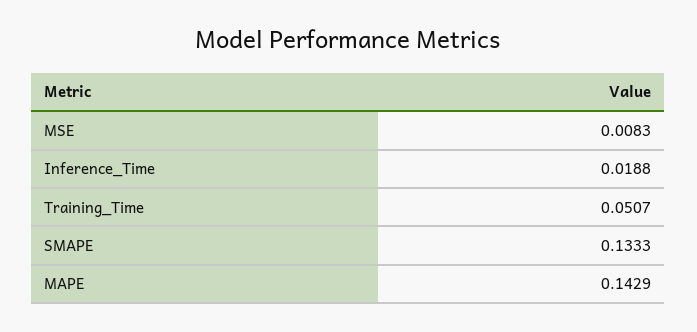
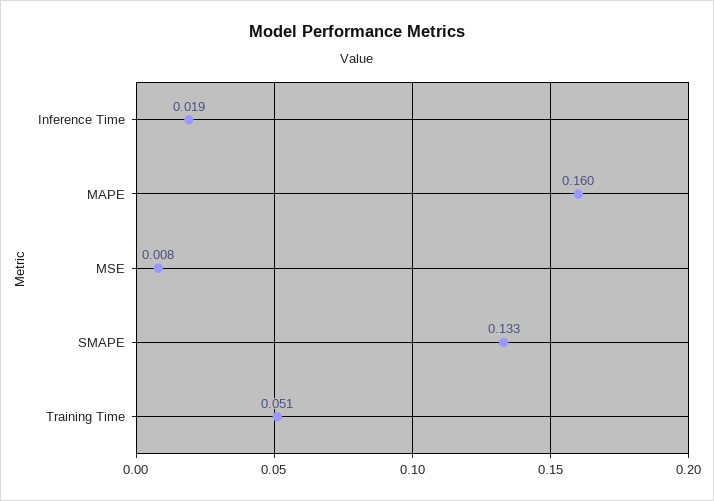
MAPE: 0.1429 -> 0.16

